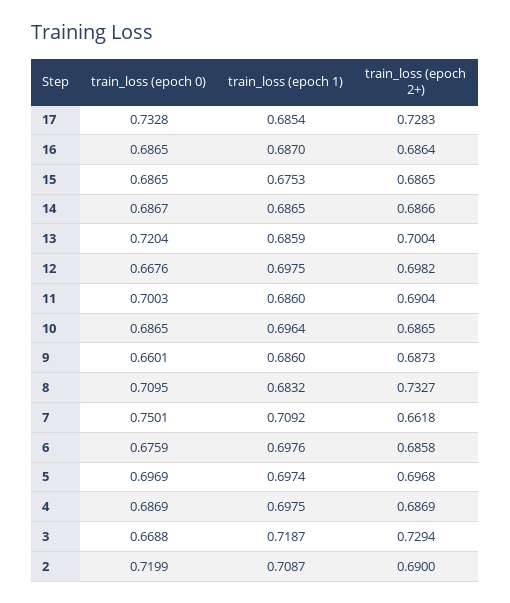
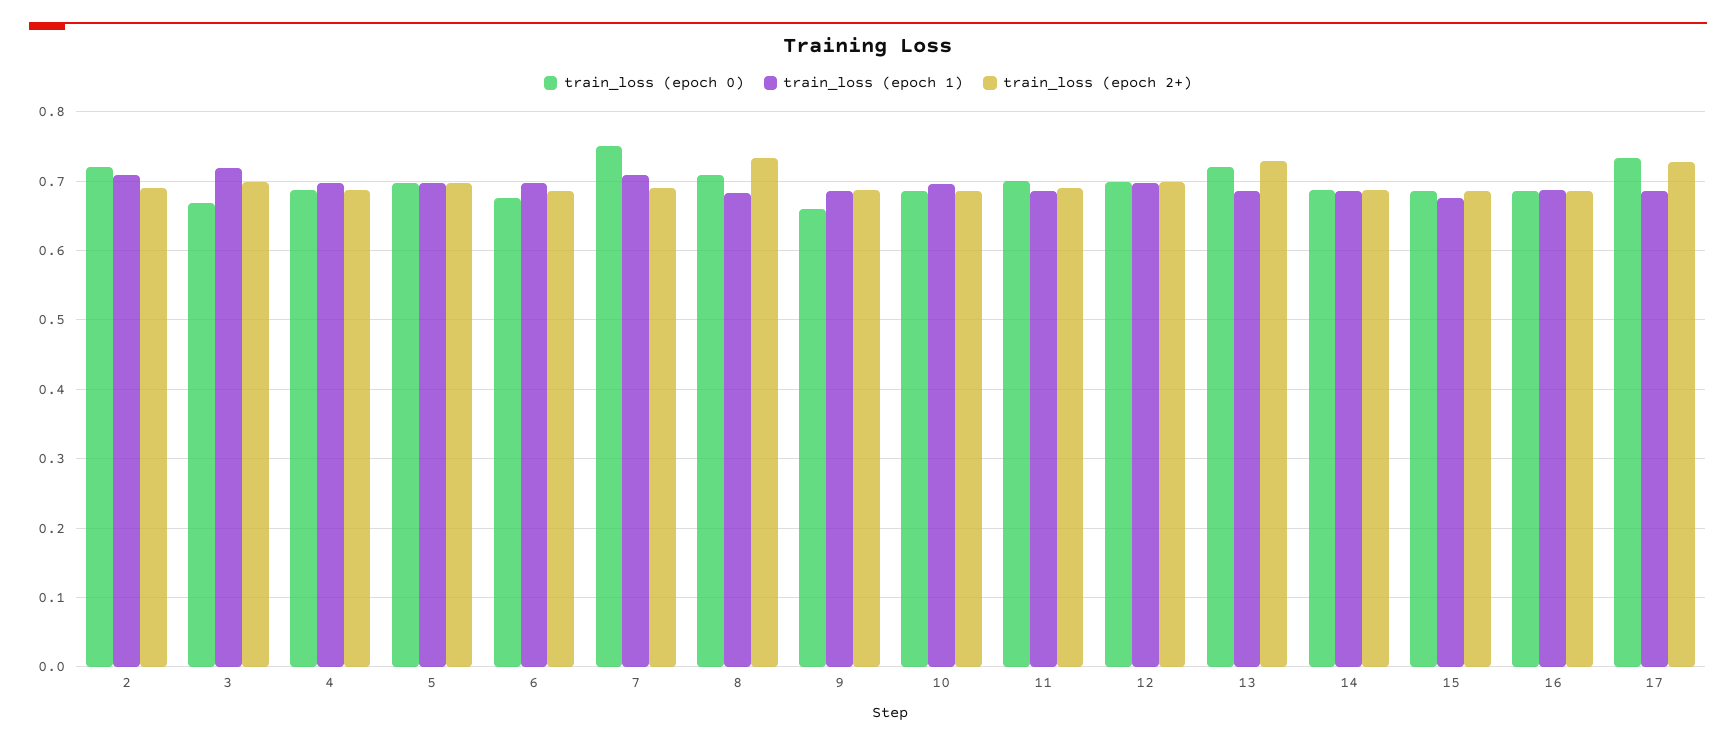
train_loss (epoch 2+), 13: 0.7004 -> 0.73
train_loss (epoch 0), 12: 0.6676 -> 0.7
train_loss (epoch 2+), 7: 0.6618 -> 0.69
train_loss (epoch 2+), 3: 0.7294 -> 0.7

